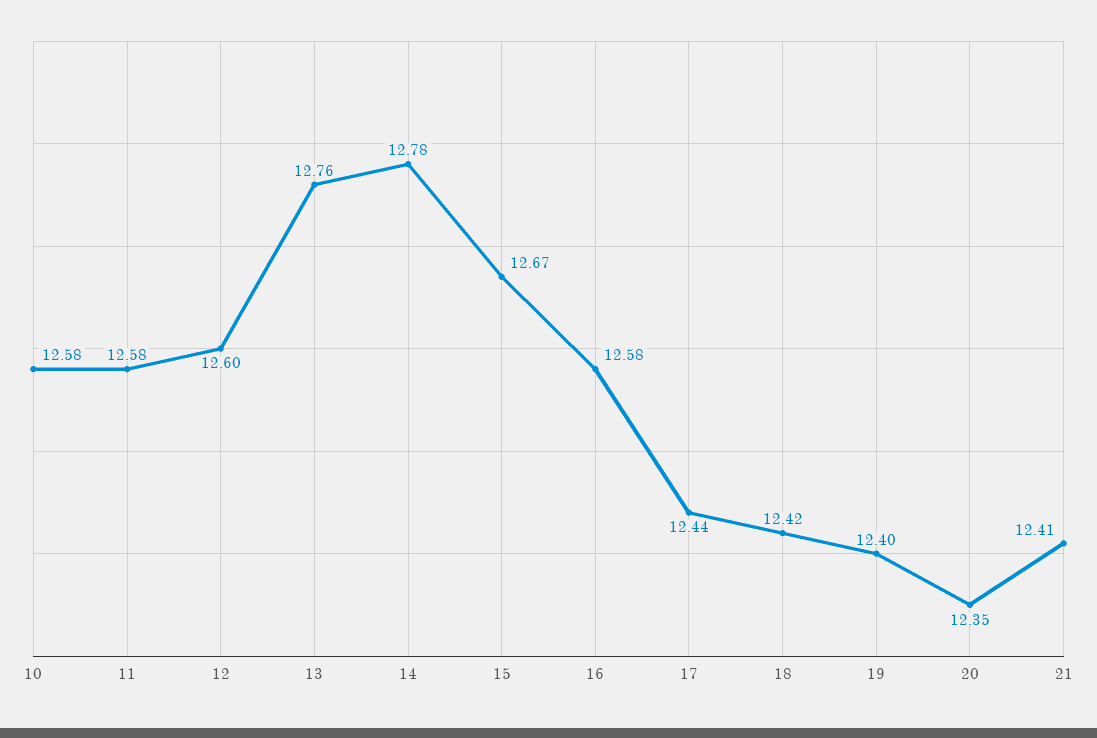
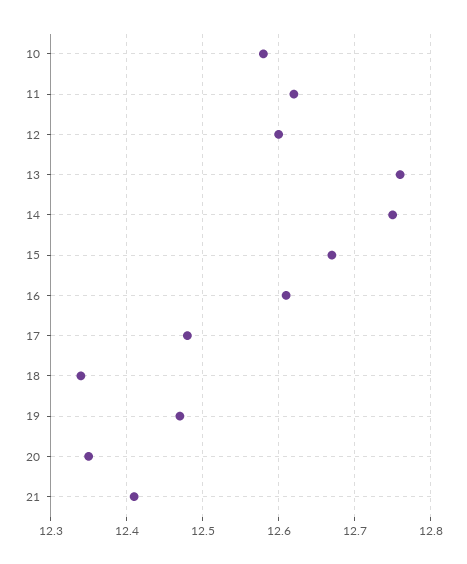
11: 12.58 -> 12.62
14: 12.78 -> 12.75
16: 12.58 -> 12.61
17: 12.44 -> 12.48
18: 12.42 -> 12.34
19: 12.4 -> 12.47

